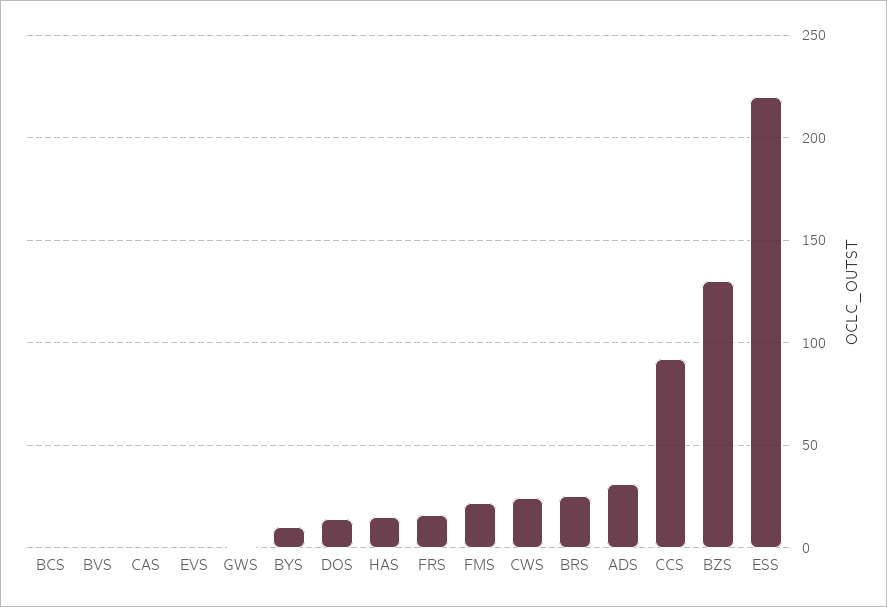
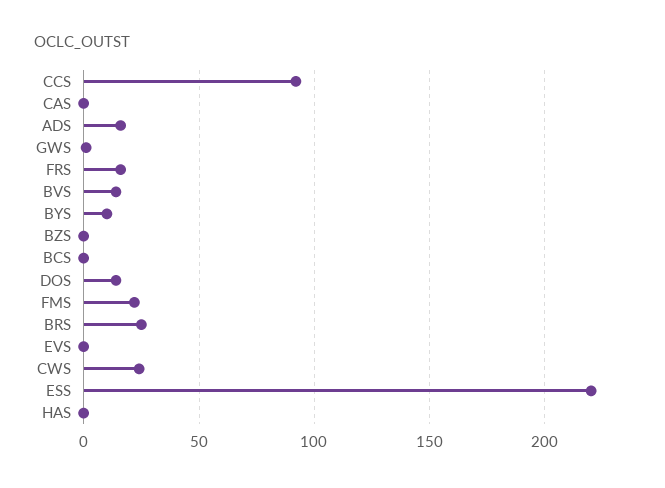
BVS: 0 -> 15
HAS: 15 -> 0
ADS: 30 -> 15
BZS: 130 -> 0

